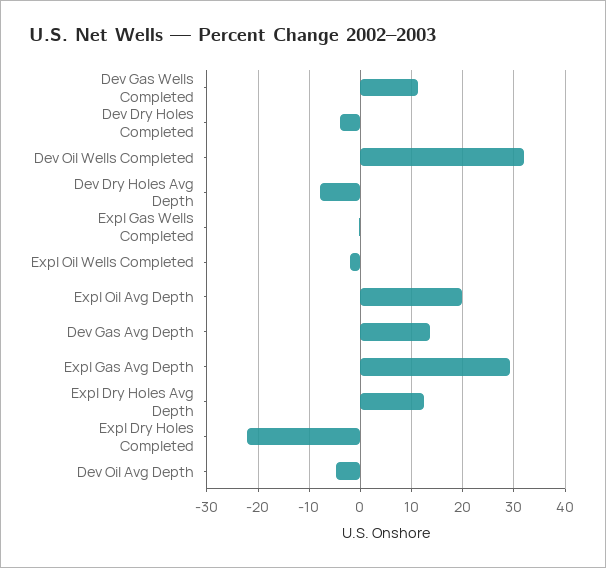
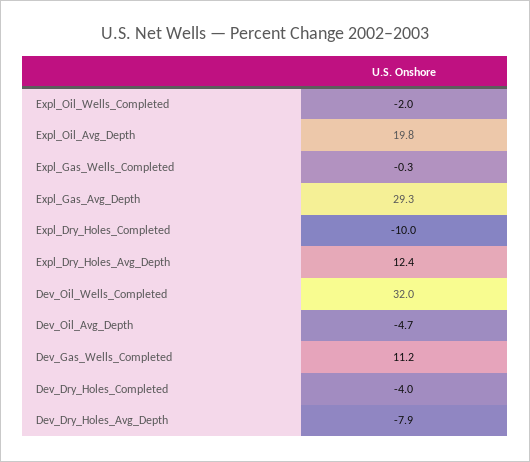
Dev Gas Avg Depth: 14 -> none
Expl Dry Holes Completed: -22 -> -10

